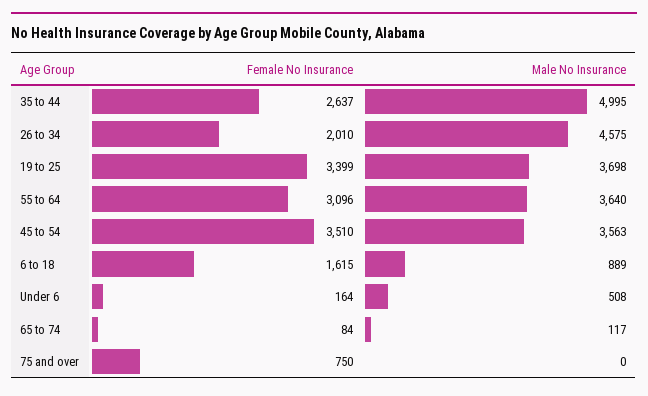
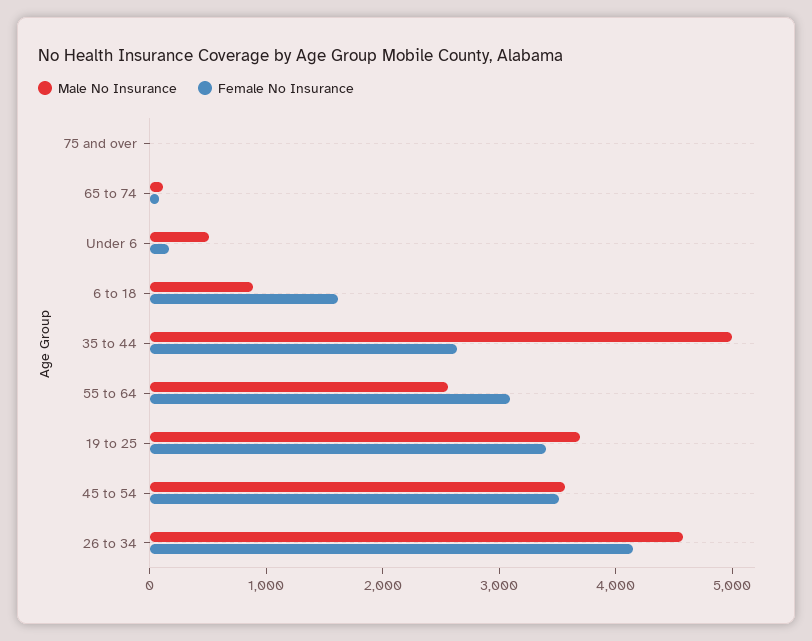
Female No Insurance, 26 to 34: 2010 -> 4200
Male No Insurance, 55 to 64: 3640 -> 2600
Female No Insurance, 75 and over: 750 -> 0

